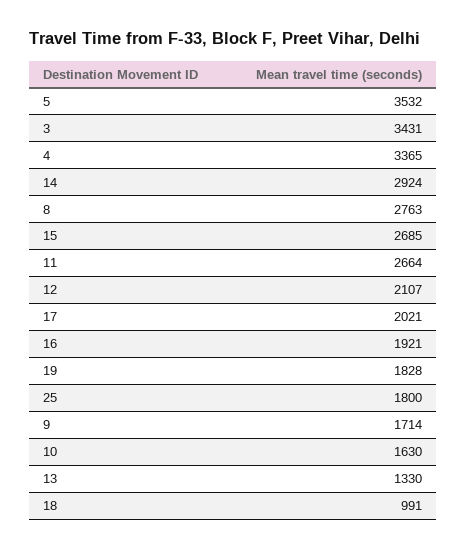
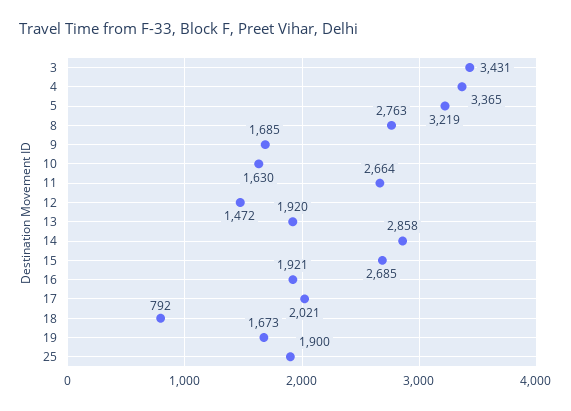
5: 3532 -> 3219
14: 2924 -> 2858
12: 2107 -> 1472
19: 1828 -> 1673
25: 1800 -> 1900
9: 1714 -> 1685
13: 1330 -> 1920
18: 991 -> 792

